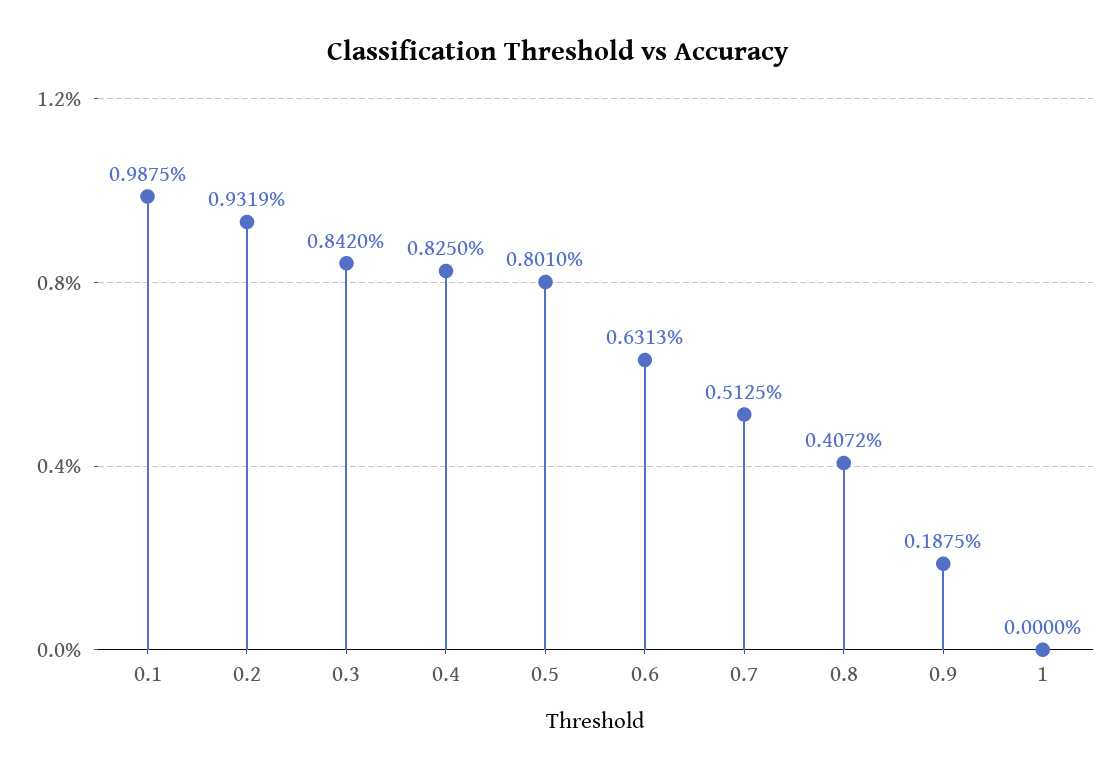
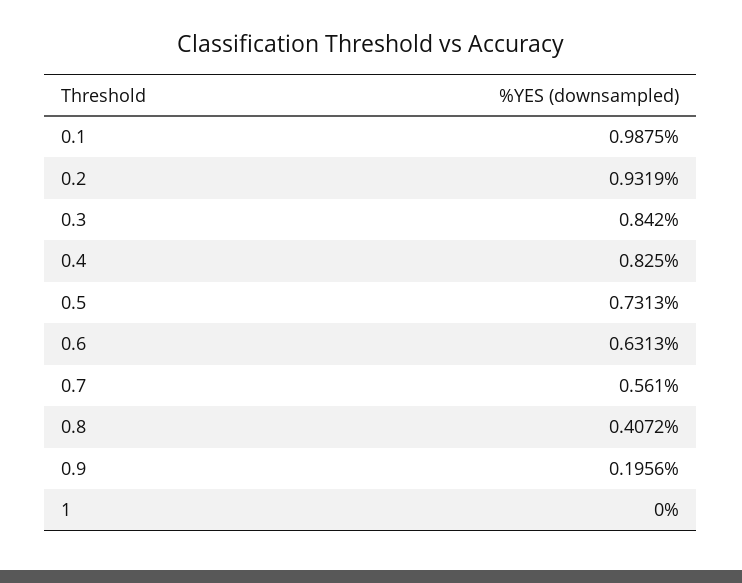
0.5: 0.801 -> 0.7313
0.7: 0.5125 -> 0.561
0.9: 0.1875 -> 0.1956

